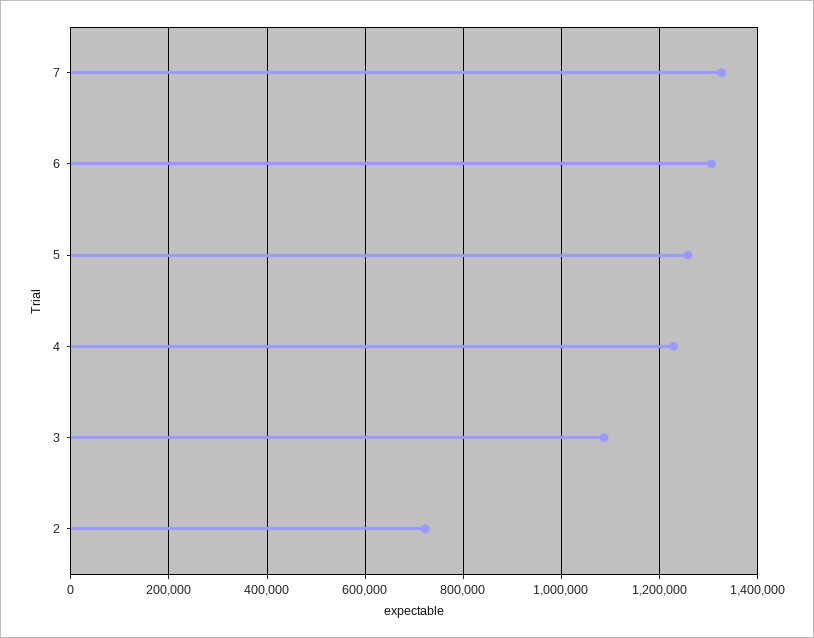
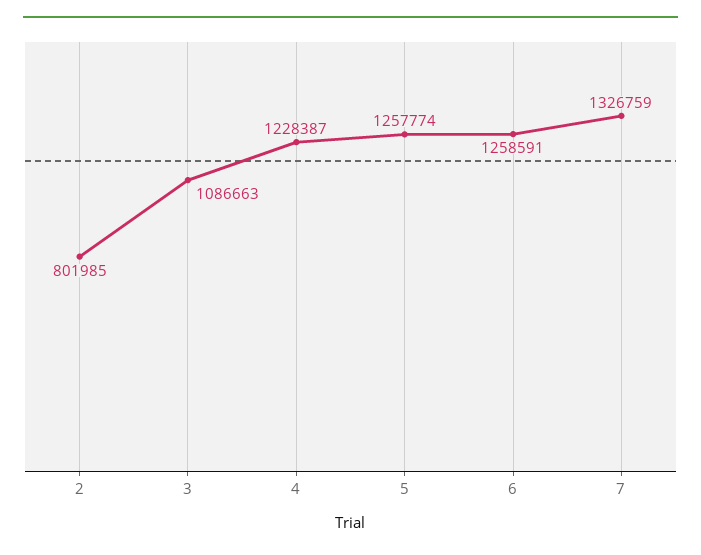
6: 1300000 -> 1258591
2: 720000 -> 801985

